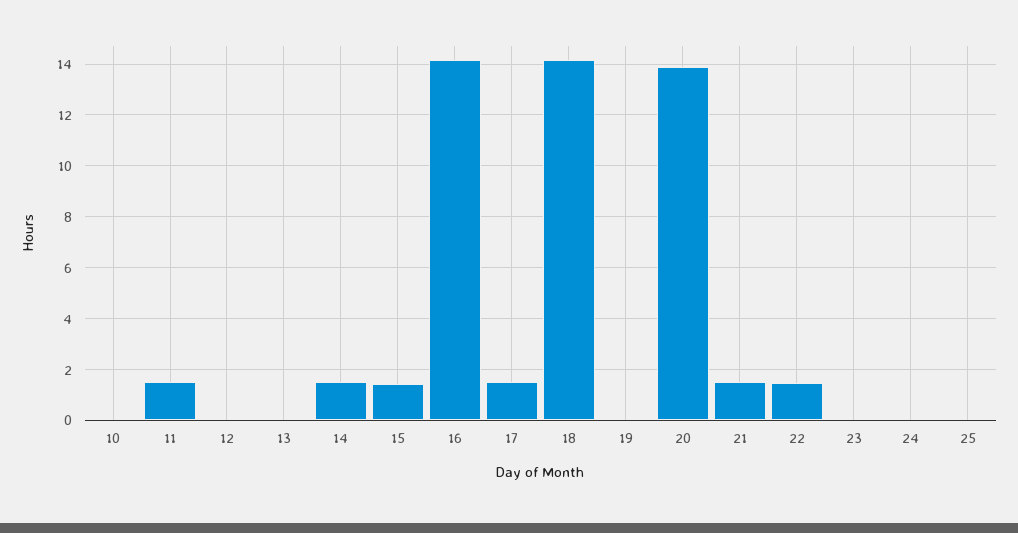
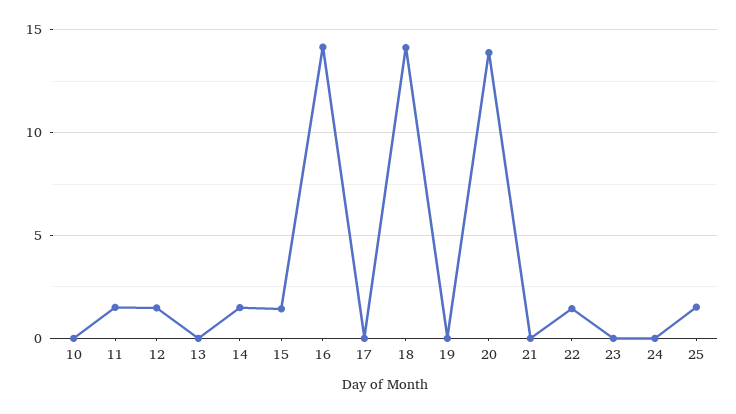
12: 0 -> 1.5
17: 1.5 -> 0
21: 1.5 -> 0
25: 0 -> 1.5

